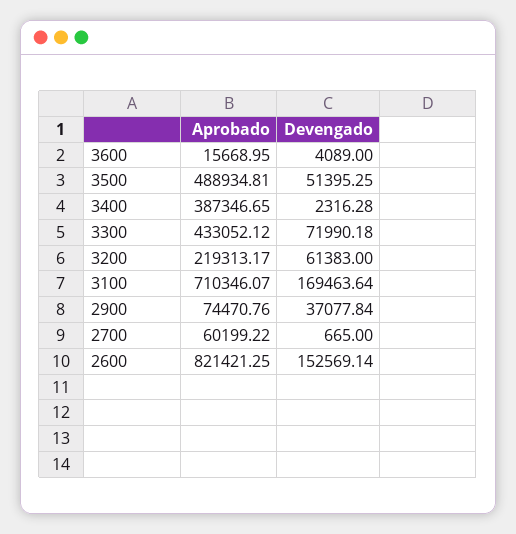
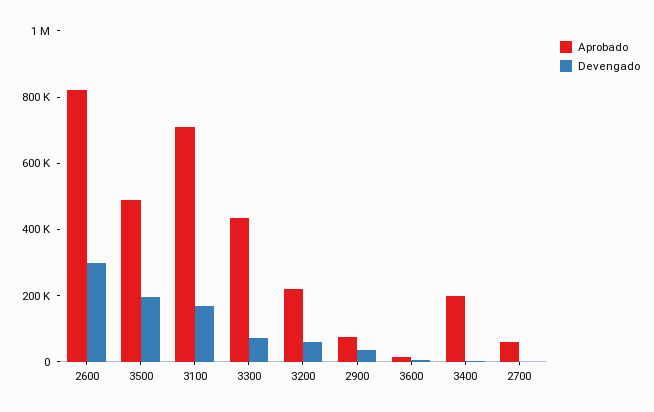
Devengado, 3500: 51395.25 -> 200000
Aprobado, 3400: 387346.65 -> 200000
Devengado, 2600: 152569.14 -> 300000

